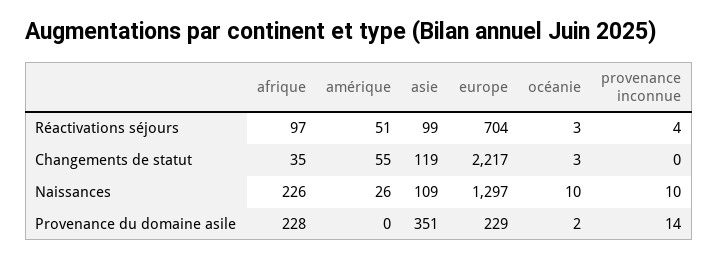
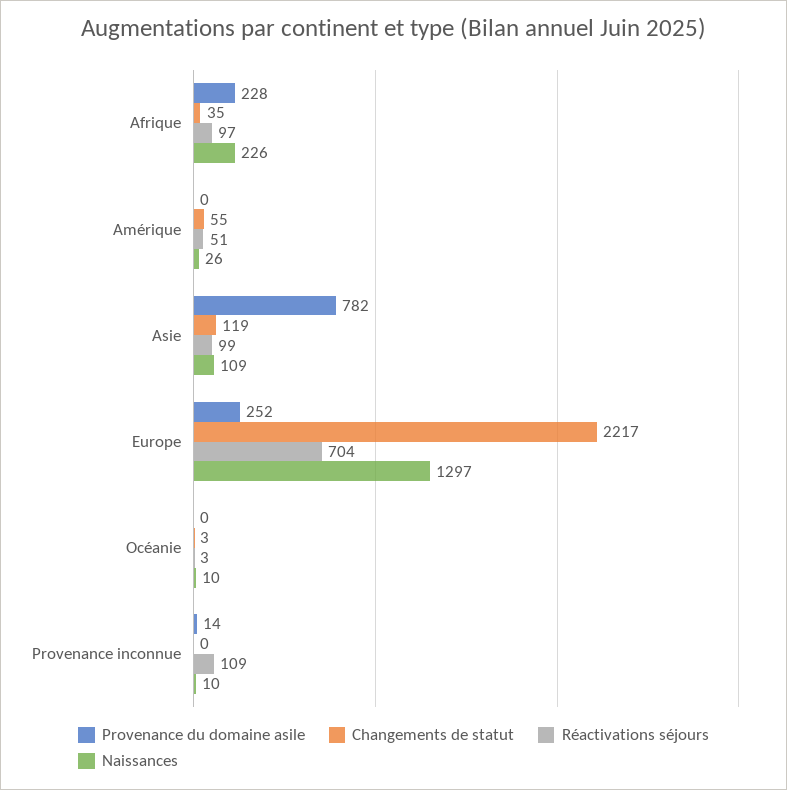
Réactivations séjours, provenance inconnue: 4 -> 109
Provenance du domaine asile, asie: 351 -> 782
Provenance du domaine asile, europe: 229 -> 252
Provenance du domaine asile, océanie: 2 -> 0

